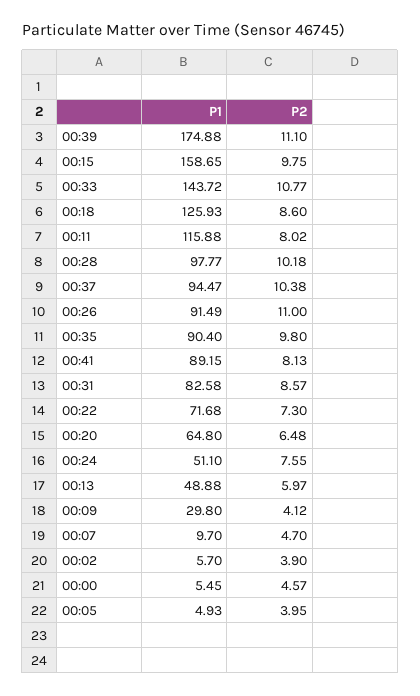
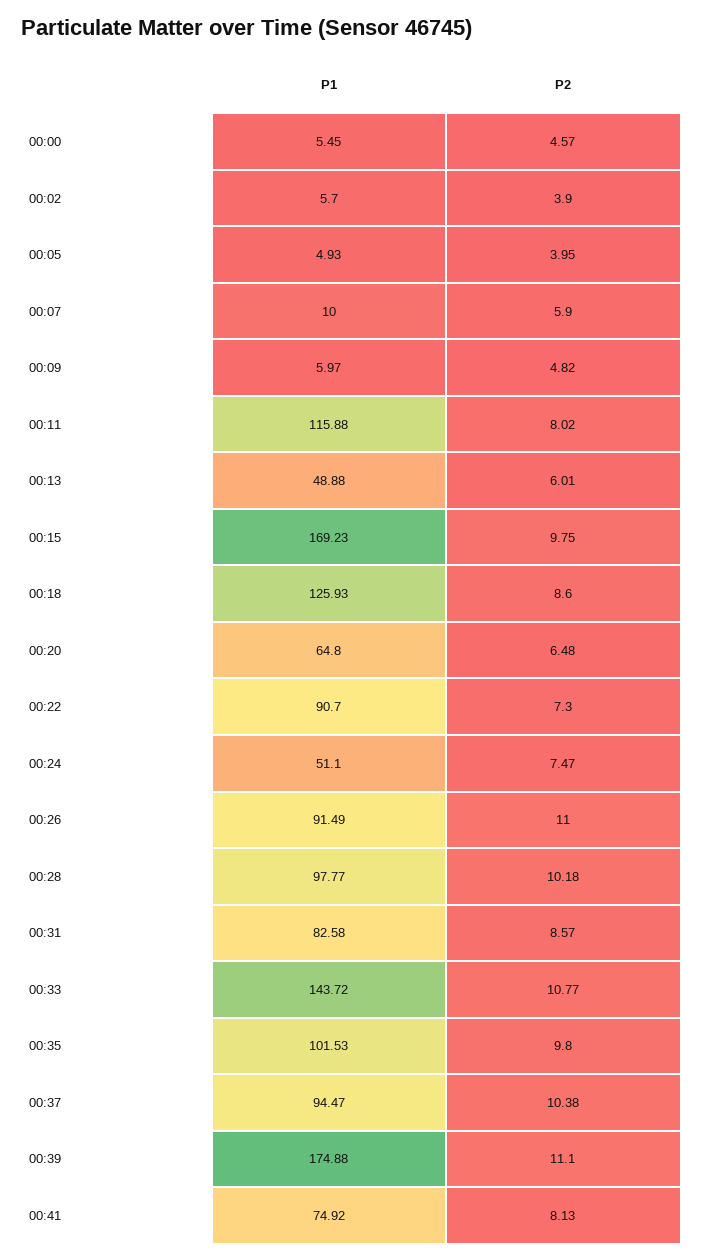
P1, 00:15: 158.65 -> 169.23
P1, 00:35: 90.4 -> 101.53
P1, 00:41: 89.15 -> 74.92
P1, 00:22: 71.68 -> 90.7
P2, 00:24: 7.55 -> 7.47
P2, 00:13: 5.97 -> 6.01
P1, 00:09: 29.8 -> 5.97
P2, 00:09: 4.12 -> 4.82
P1, 00:07: 9.7 -> 10
P2, 00:07: 4.7 -> 5.9

